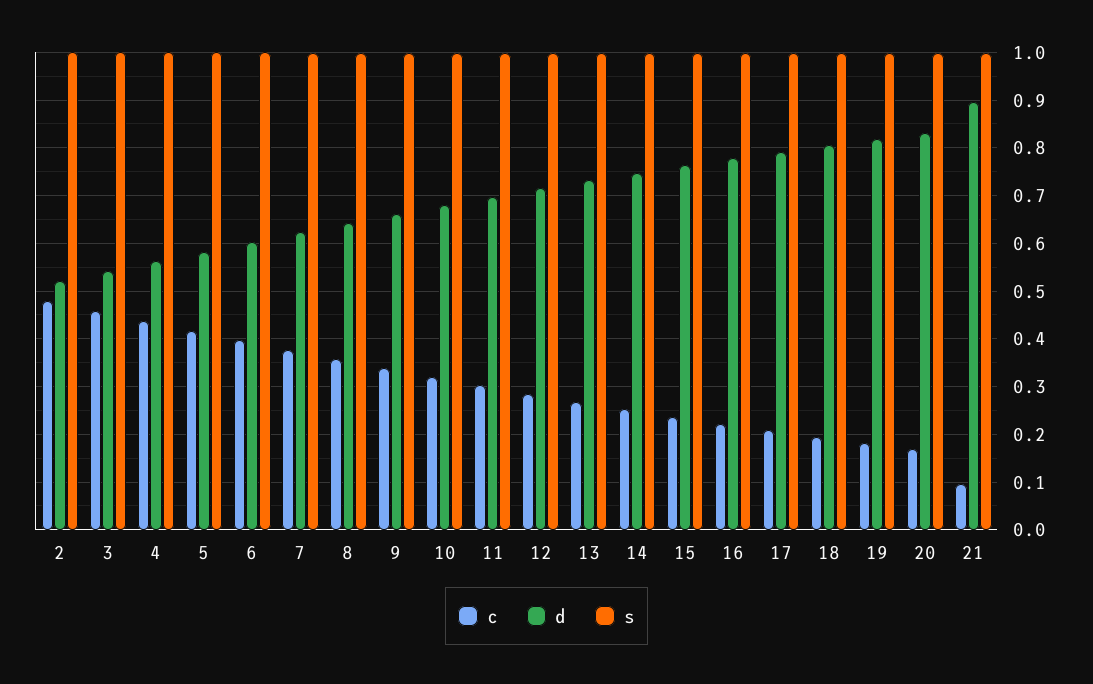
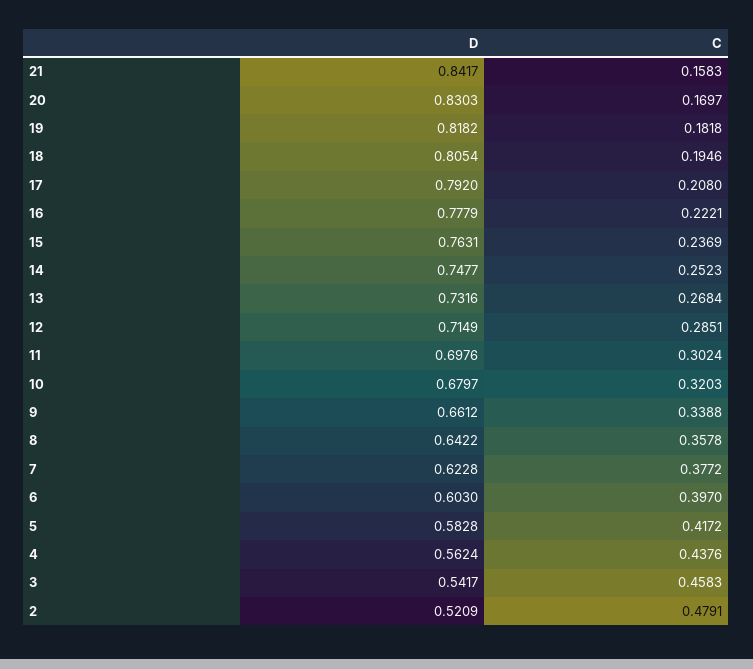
s, 2: 1 -> none
s, 3: 1 -> none
s, 4: 1 -> none
s, 5: 1 -> none
s, 6: 1 -> none
s, 7: 1 -> none
s, 8: 1 -> none
s, 9: 1 -> none
s, 10: 1 -> none
s, 11: 1 -> none
s, 12: 1 -> none
s, 13: 1 -> none
s, 14: 1 -> none
s, 15: 1 -> none
s, 16: 1 -> none
s, 17: 1 -> none
s, 18: 1 -> none
s, 19: 1 -> none
s, 20: 1 -> none
c, 21: 0.1 -> 0.1583
d, 21: 0.9 -> 0.8417
s, 21: 1 -> none

